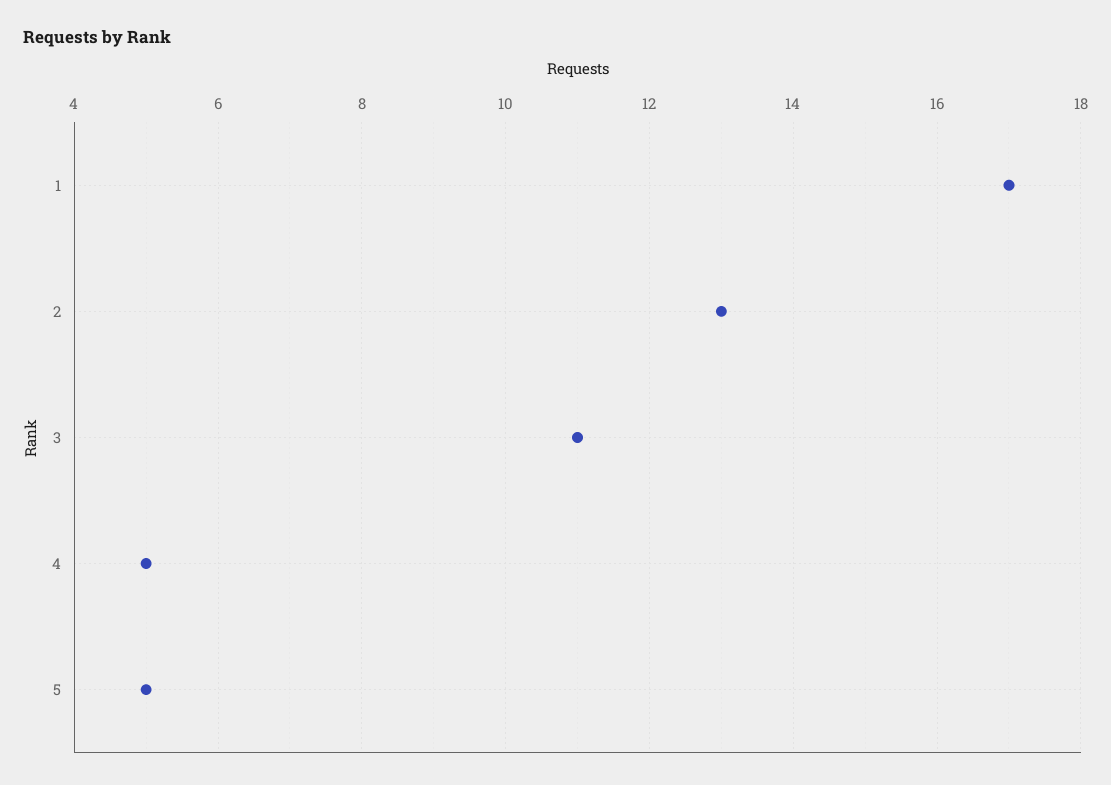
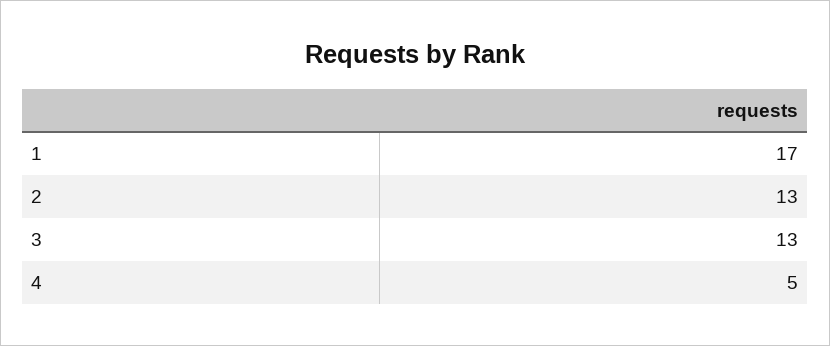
3: 11 -> 13
5: 5 -> none

